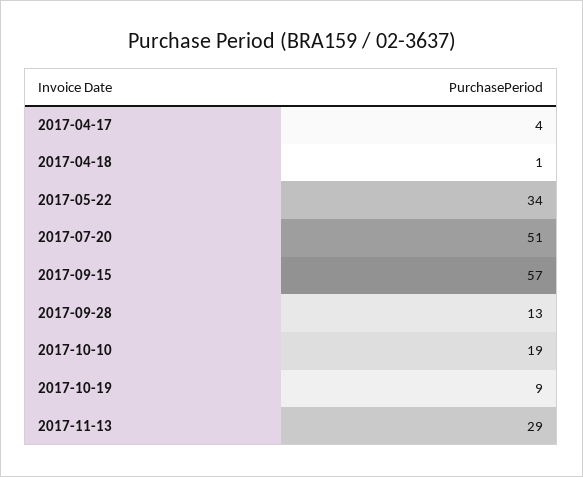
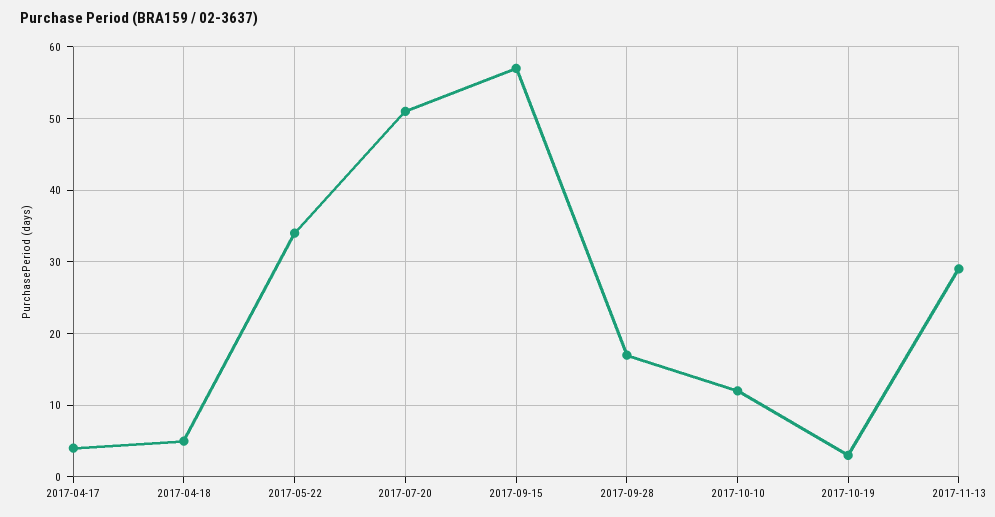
2017-04-18: 1 -> 5
2017-09-28: 13 -> 17
2017-10-10: 19 -> 12
2017-10-19: 9 -> 3

